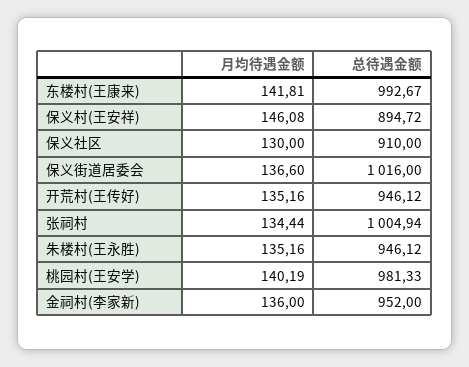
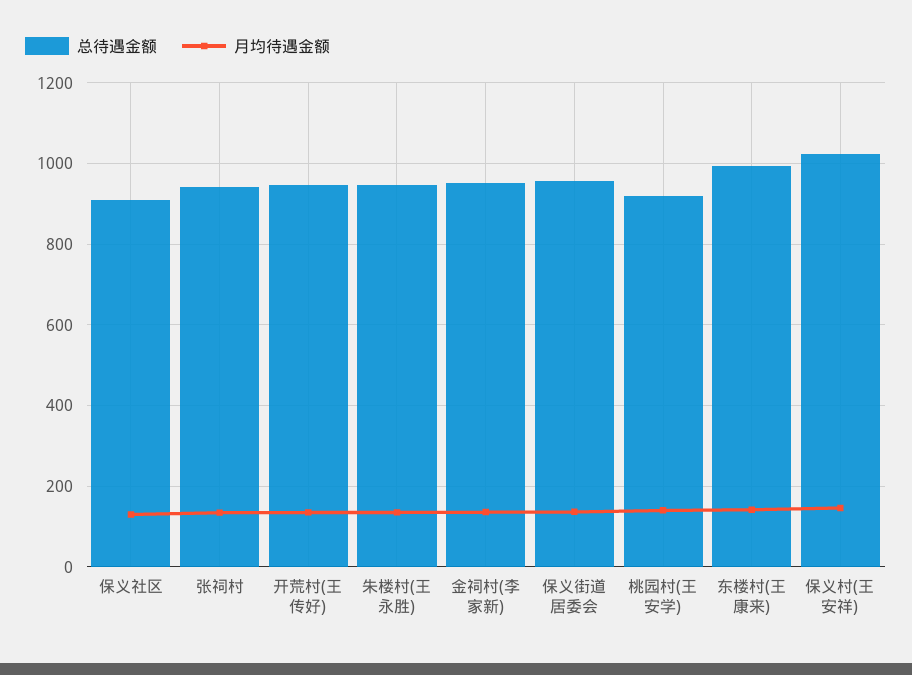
总待遇金额, 保义村(王安祥): 894.72 -> 1020
总待遇金额, 保义街道居委会: 1016 -> 960
总待遇金额, 张祠村: 1004.94 -> 940
总待遇金额, 桃园村(王安学): 981.33 -> 920

